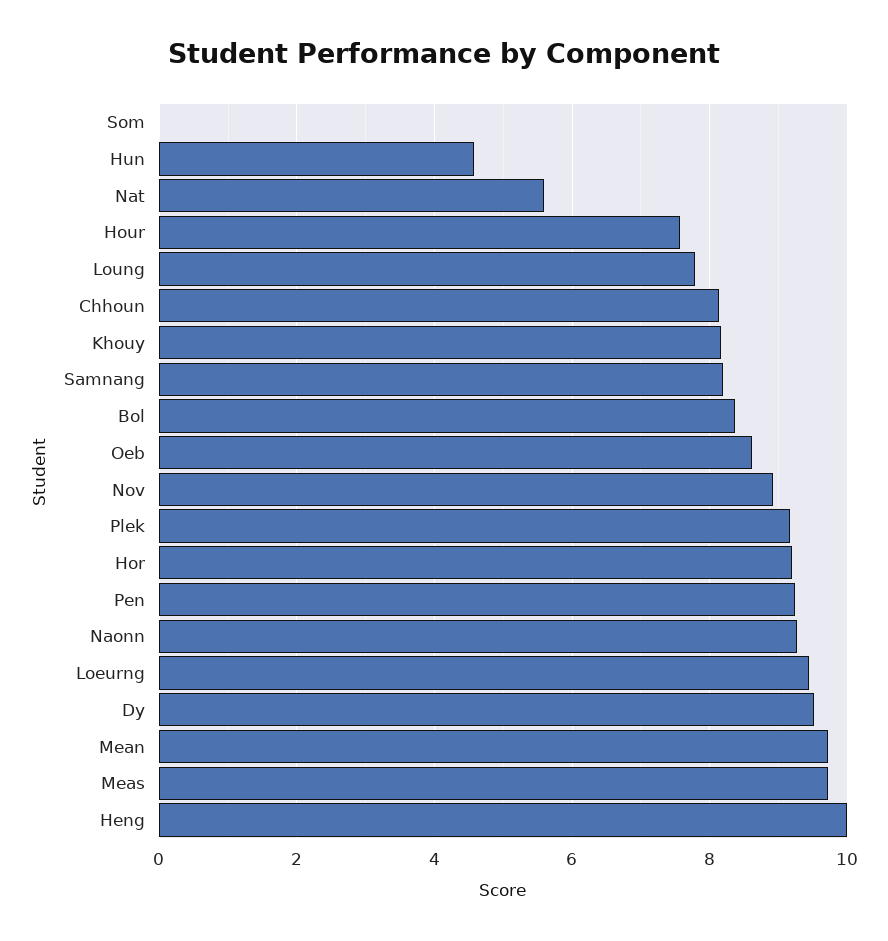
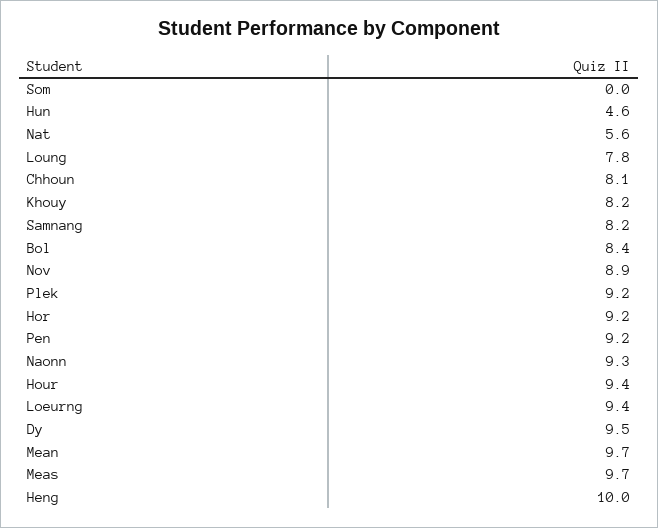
Hour: 7.6 -> 9.4
Oeb: 8.6 -> none

